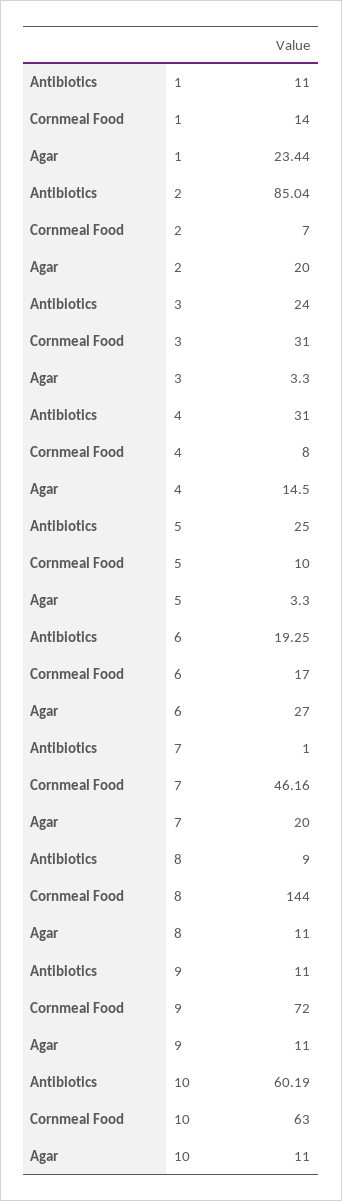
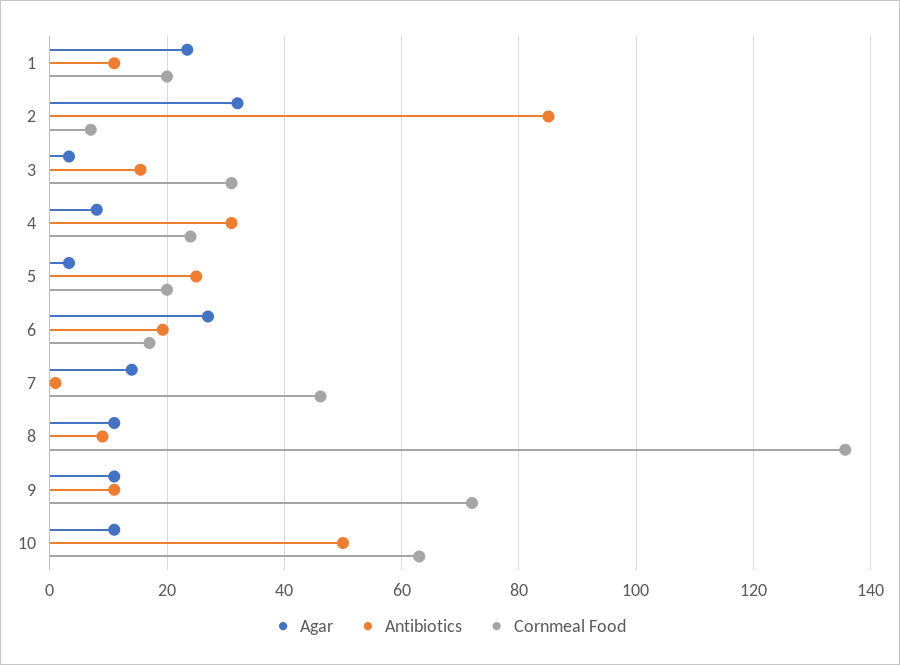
Cornmeal Food, 1: 14 -> 20
Agar, 2: 20 -> 32
Antibiotics, 3: 24 -> 16
Cornmeal Food, 4: 8 -> 24
Agar, 4: 14.5 -> 8
Cornmeal Food, 5: 10 -> 20
Agar, 7: 20 -> 14
Cornmeal Food, 8: 144 -> 136
Antibiotics, 10: 60.19 -> 50

